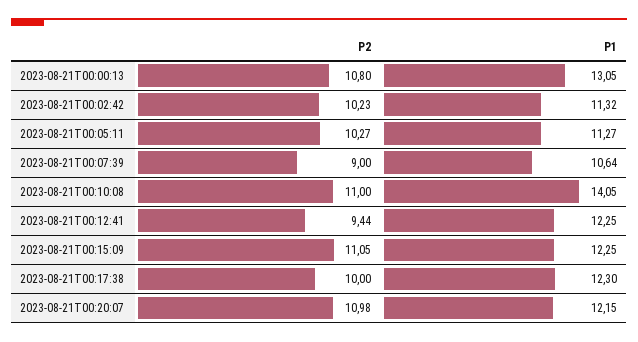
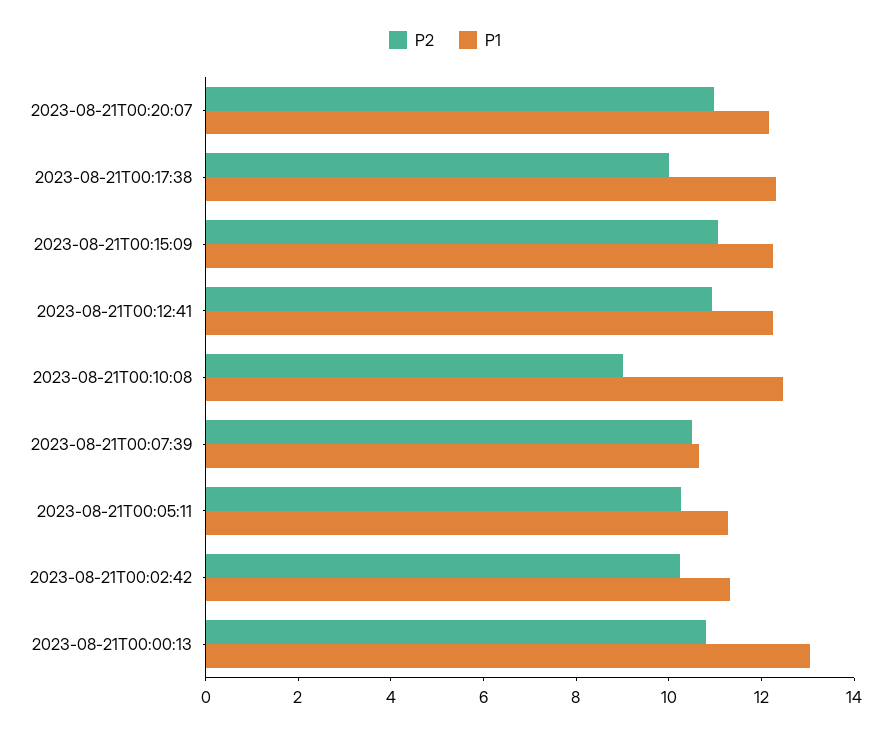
P2, 2023-08-21T00:07:39: 9 -> 10.5
P2, 2023-08-21T00:10:08: 11 -> 9
P1, 2023-08-21T00:10:08: 14.05 -> 12.5
P2, 2023-08-21T00:12:41: 9.44 -> 11

